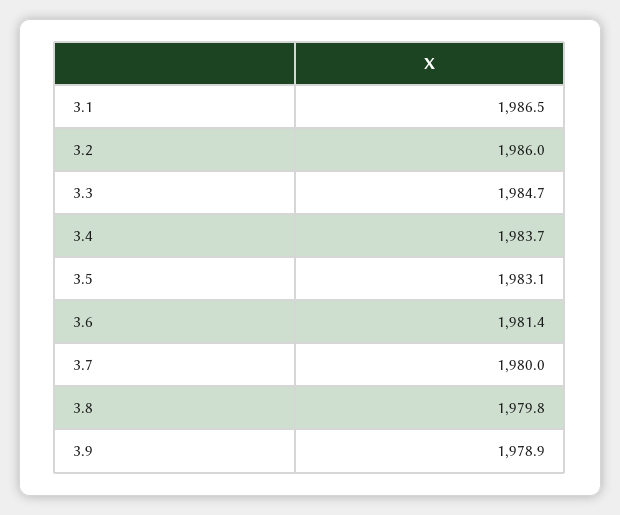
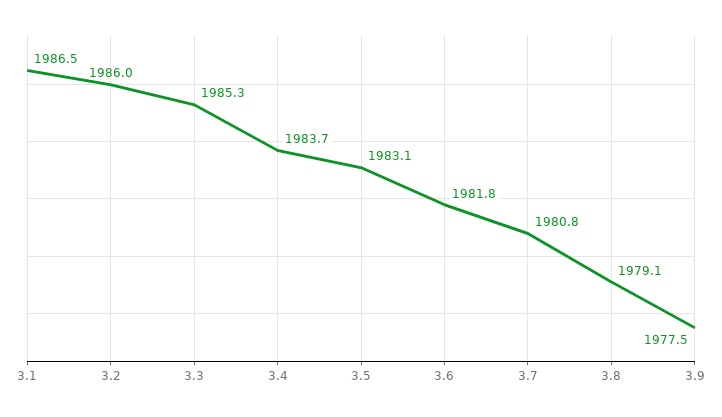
3.3: 1984.7 -> 1985.3
3.6: 1981.4 -> 1981.8
3.7: 1980 -> 1980.8
3.8: 1979.8 -> 1979.1
3.9: 1978.9 -> 1977.5

